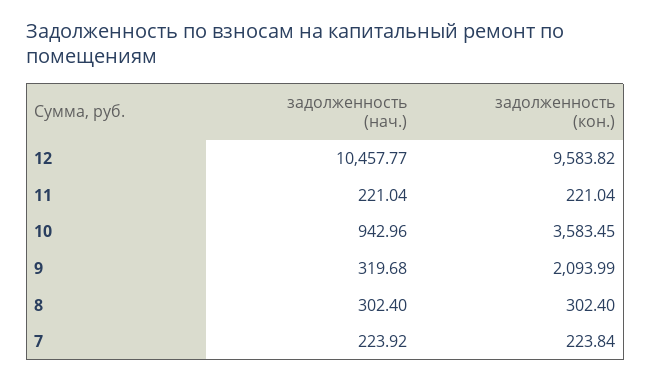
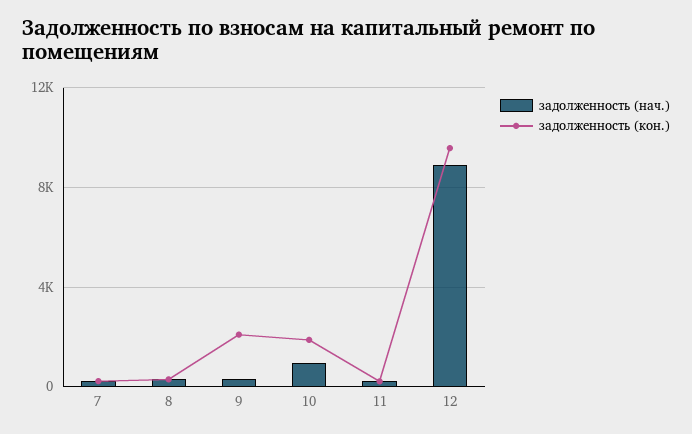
задолженность (нач.), 12: 10457.77 -> 9000
задолженность (кон.), 10: 3583.45 -> 2000

